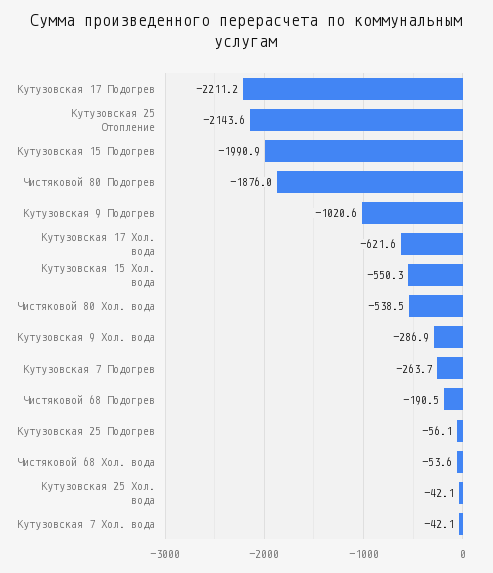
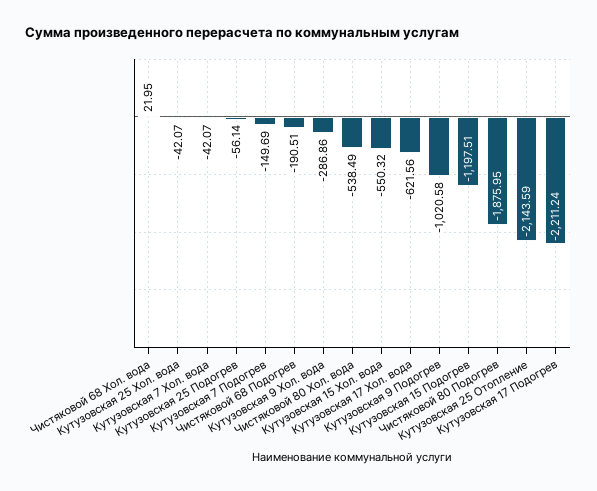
Кутузовская 15 Подогрев: -1990.9 -> -1197.51
Кутузовская 7 Подогрев: -263.7 -> -149.69
Чистяковой 68 Хол. вода: -53.6 -> 21.95

